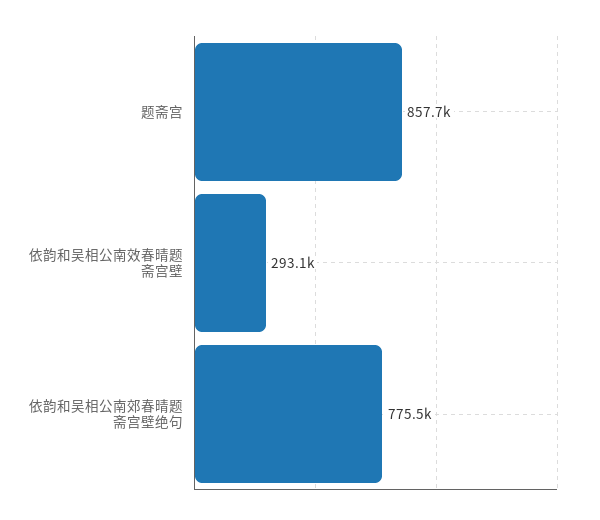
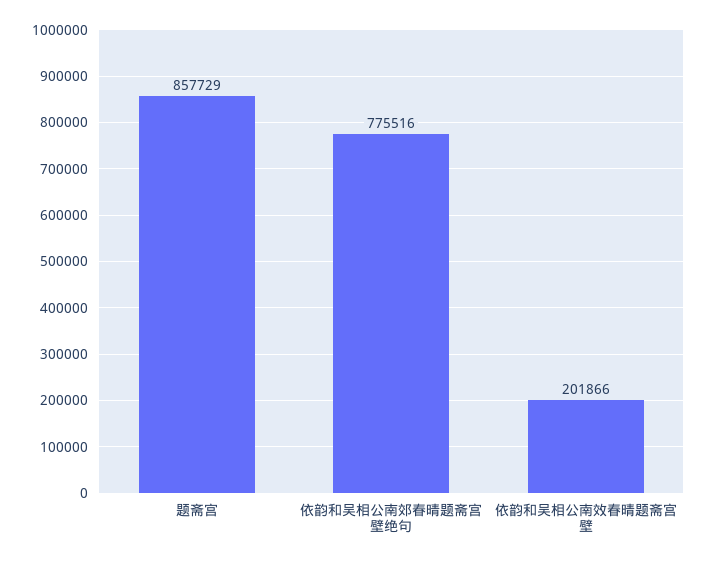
依韵和吴相公南效春晴题斋宫壁: 293100 -> 201866

